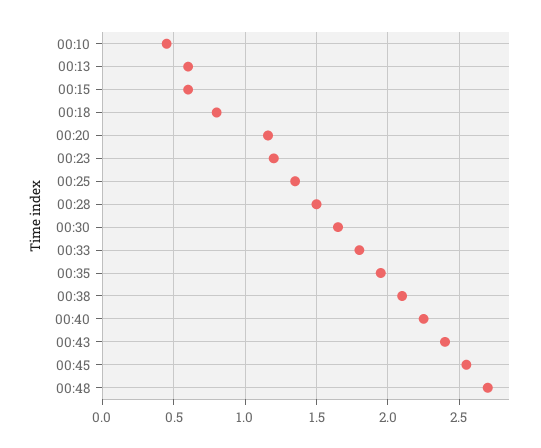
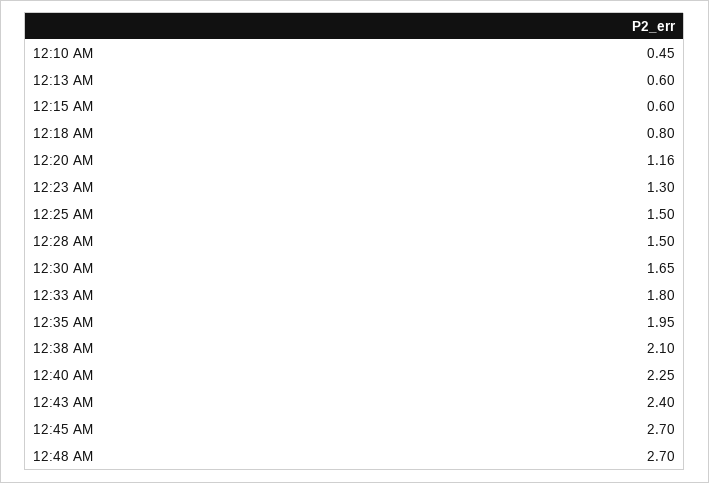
00:23: 1.2 -> 1.3
00:25: 1.35 -> 1.5
00:45: 2.55 -> 2.7

